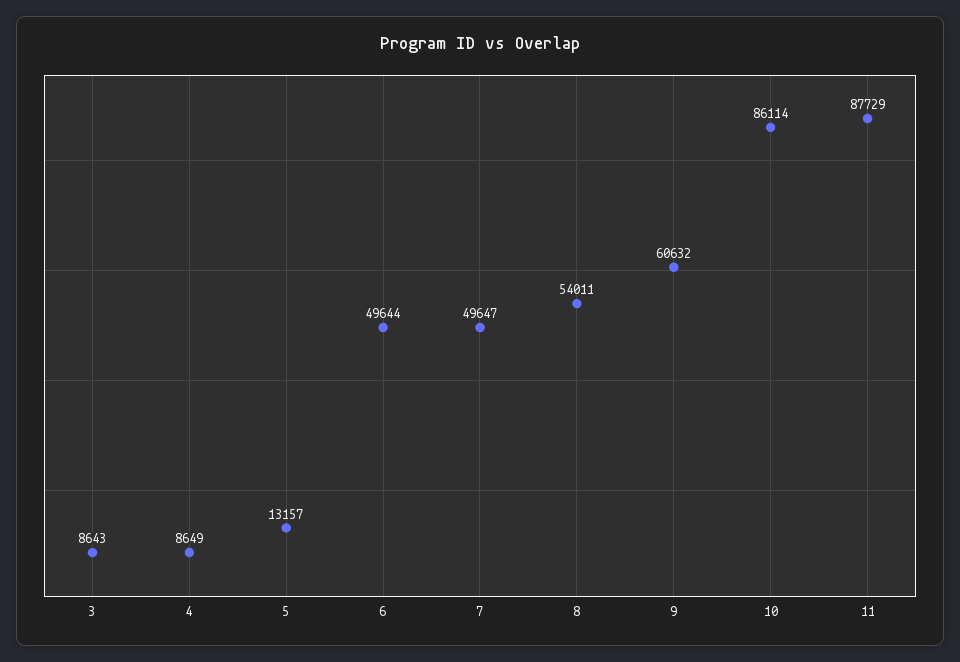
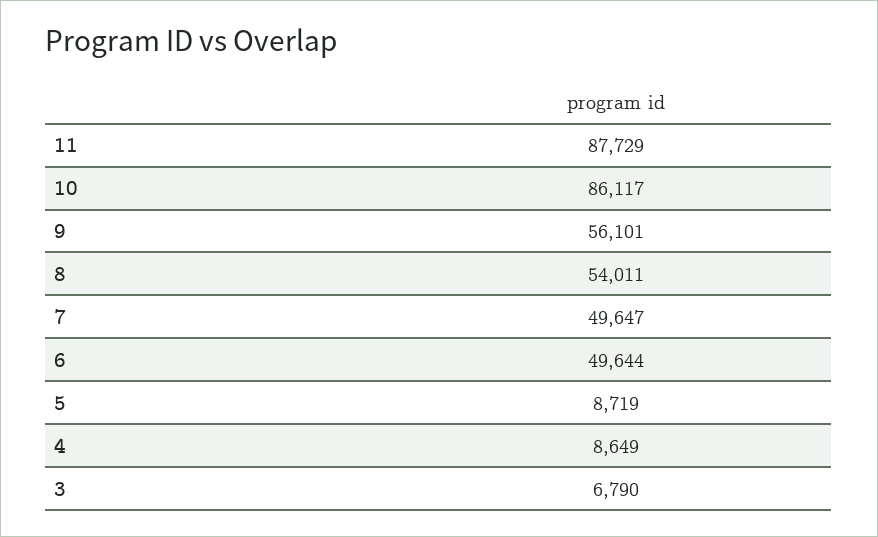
3: 8643 -> 6790
5: 13157 -> 8719
9: 60632 -> 56101
10: 86114 -> 86117

